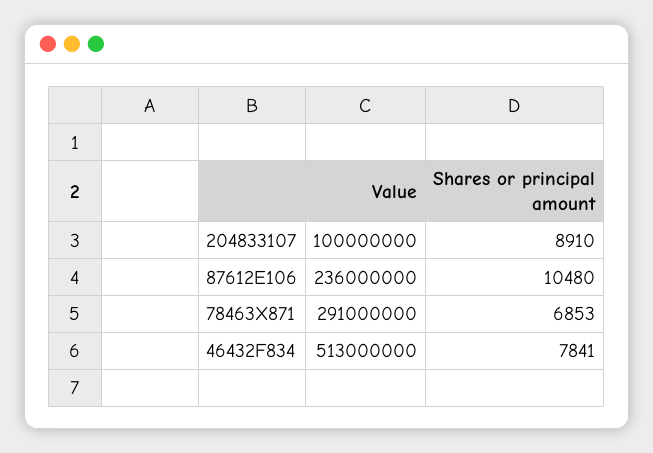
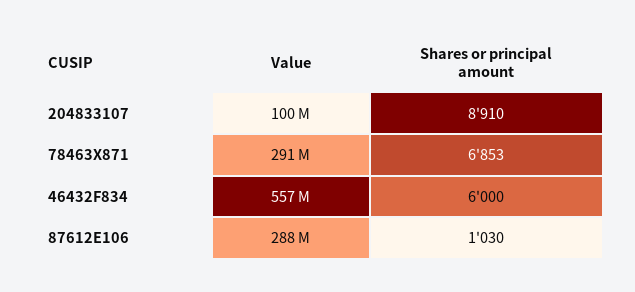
Value, 87612E106: 236000000 -> 288000000
Shares or principal amount, 87612E106: 10480 -> 1030
Value, 46432F834: 513000000 -> 557000000
Shares or principal amount, 46432F834: 7841 -> 6000

